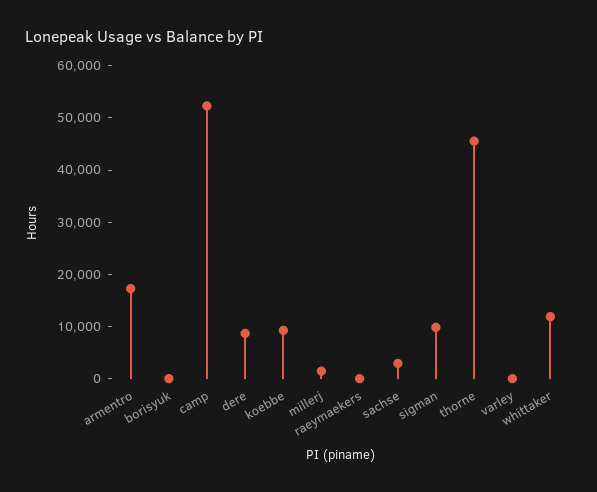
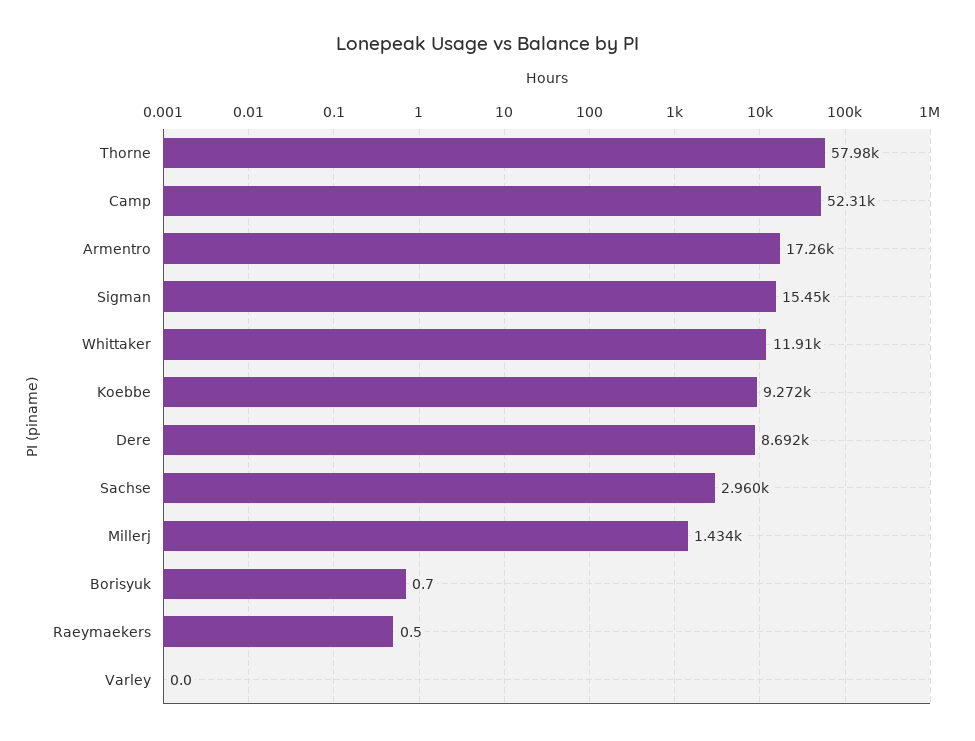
sigman: 10000 -> 15450
thorne: 46000 -> 57980

